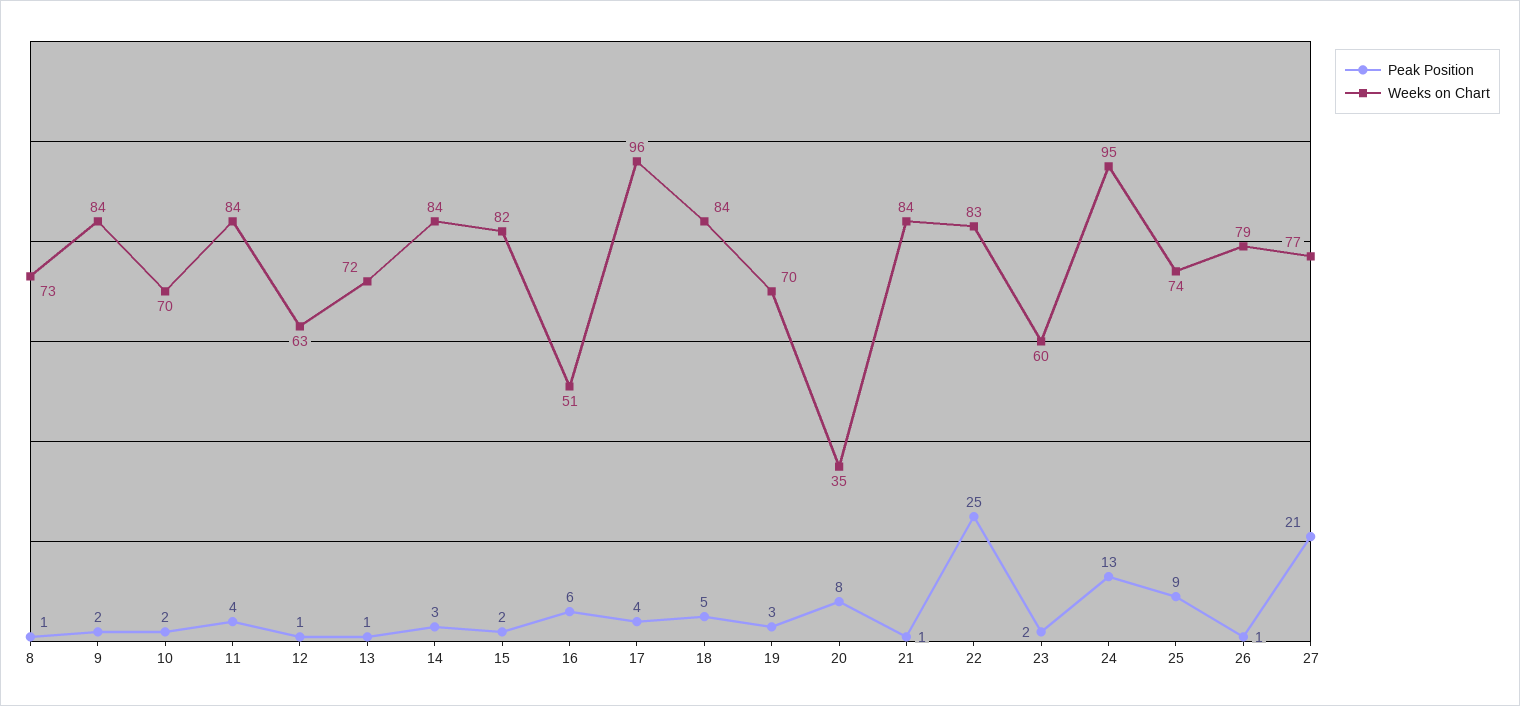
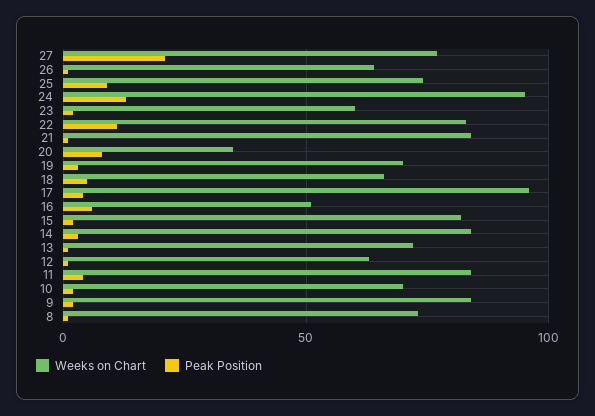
Weeks on Chart, 18: 84 -> 65
Peak Position, 22: 25 -> 10
Weeks on Chart, 26: 79 -> 65

